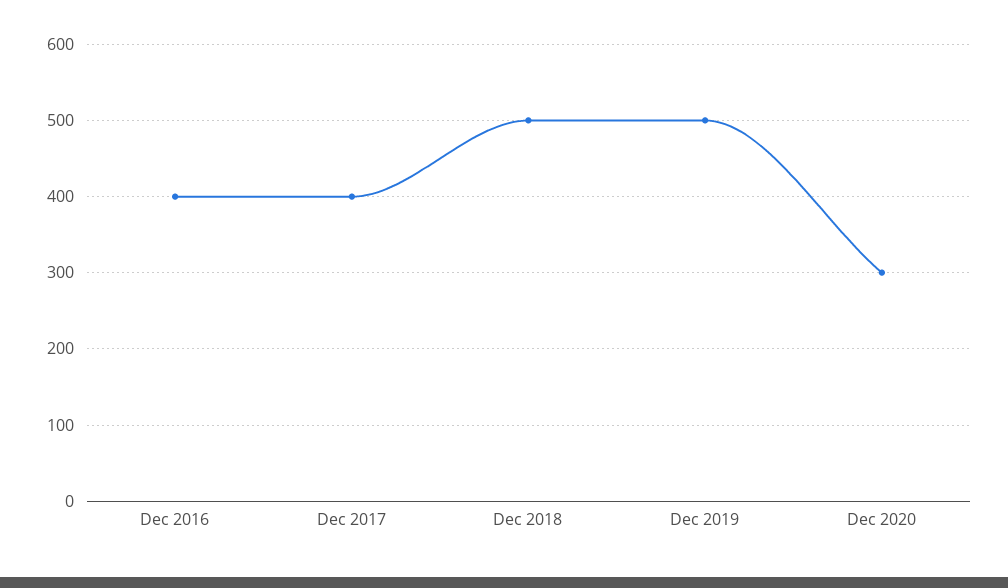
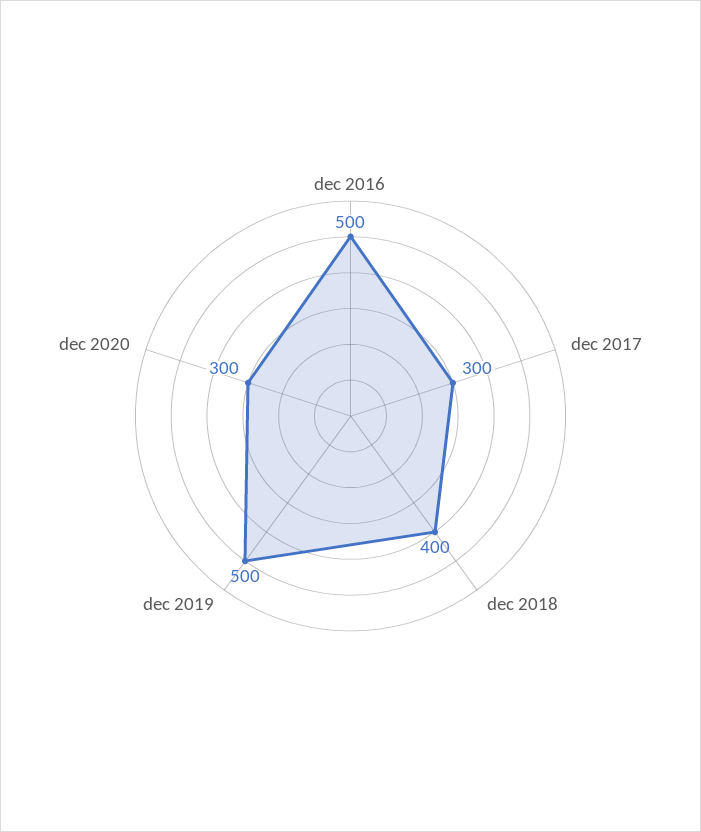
Dec 2016: 400 -> 500
Dec 2017: 400 -> 300
Dec 2018: 500 -> 400

